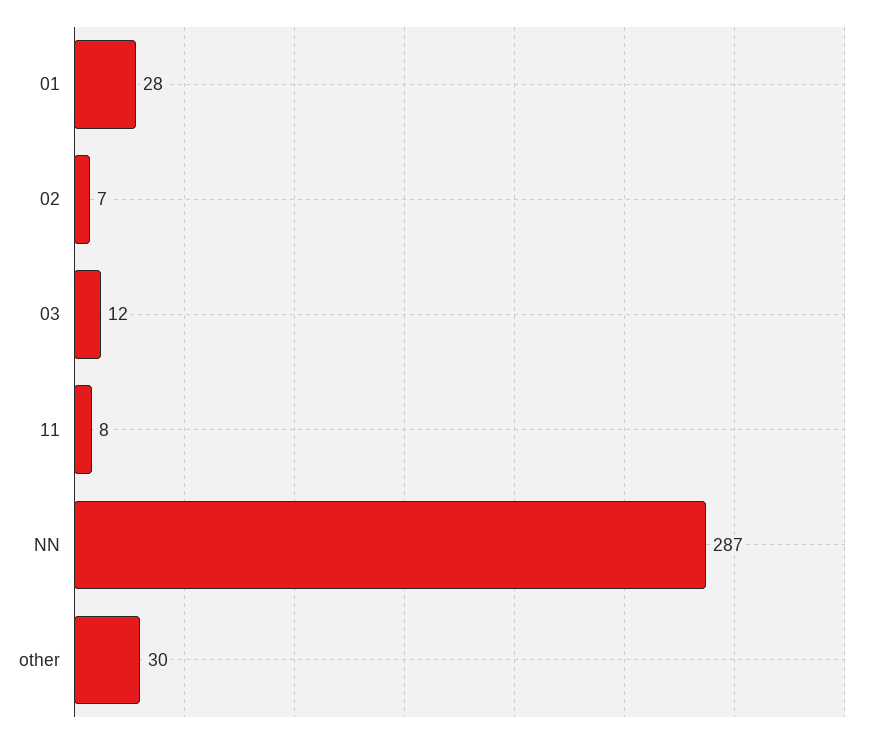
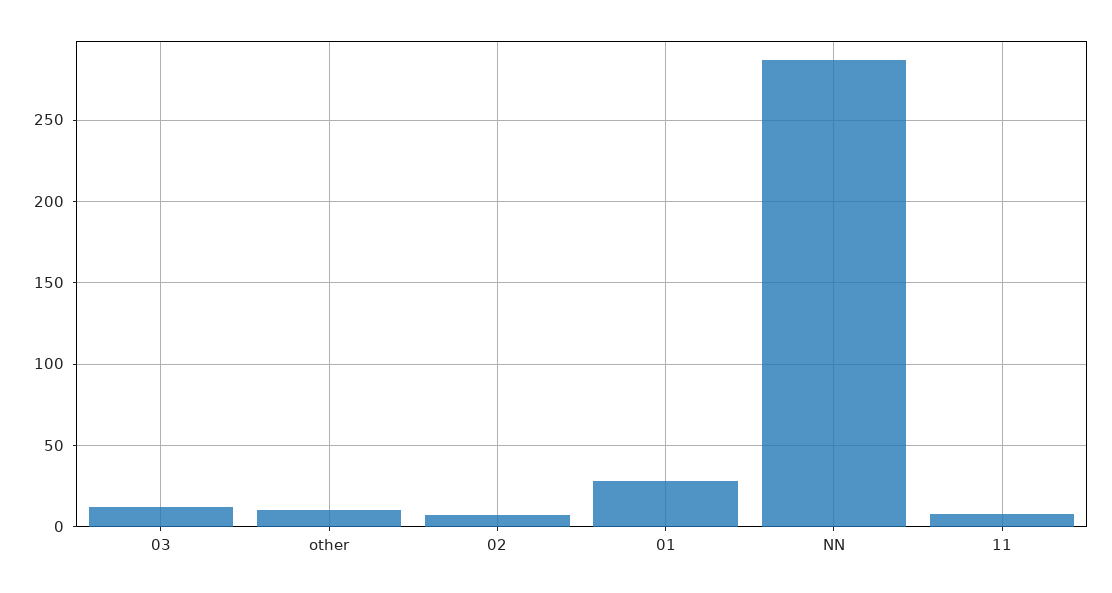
other: 30 -> 10

